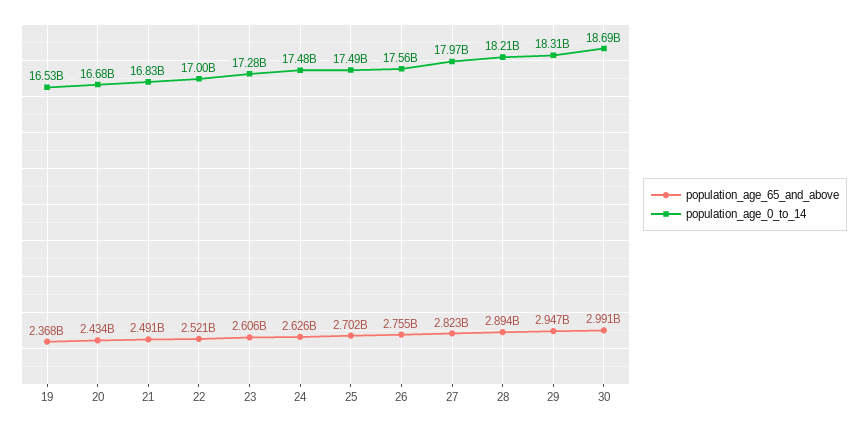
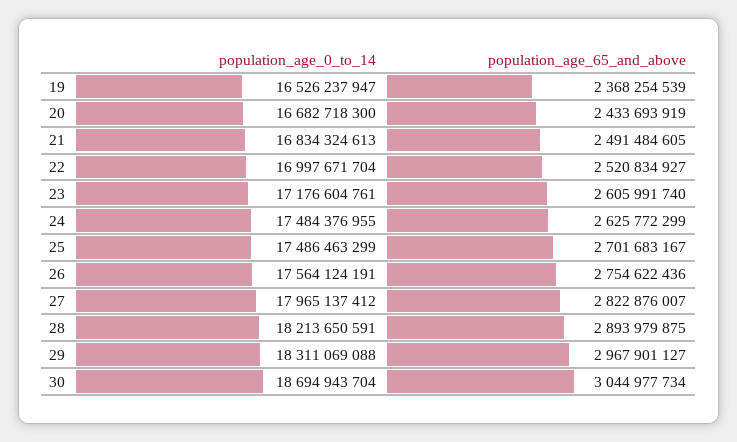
population_age_0_to_14, 23: 17280000000 -> 17176604761
population_age_65_and_above, 29: 2947000000 -> 2967901127
population_age_65_and_above, 30: 2991000000 -> 3044977734

